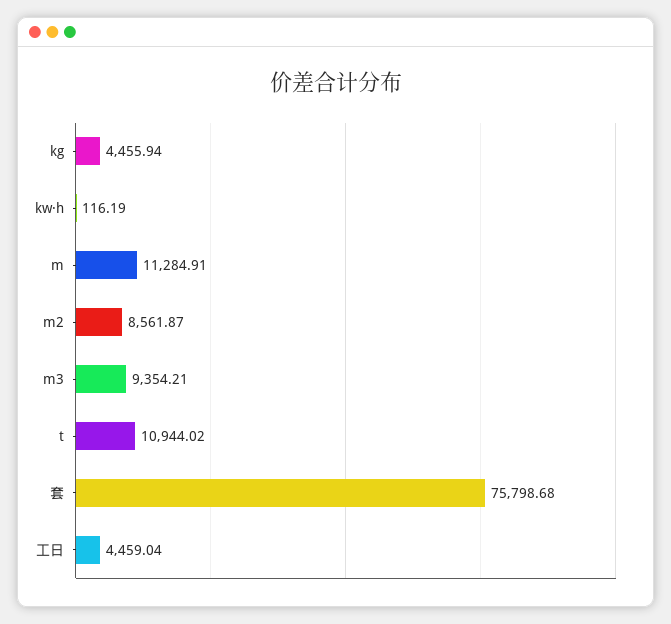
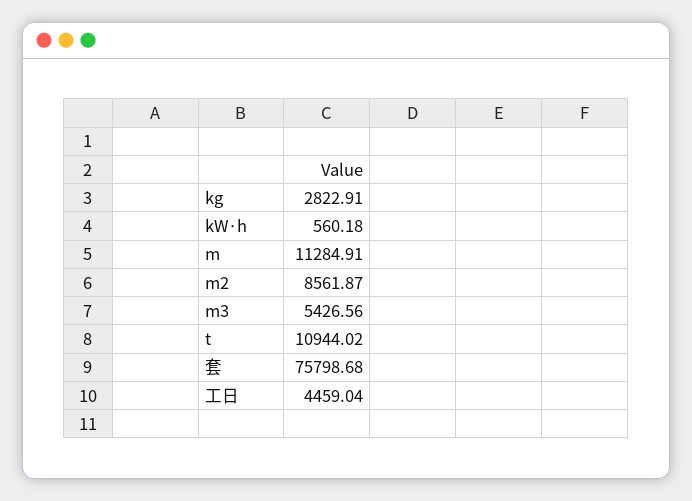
kg: 4455.94 -> 2822.91
kw·h: 116.19 -> 560.18
m3: 9354.21 -> 5426.56

